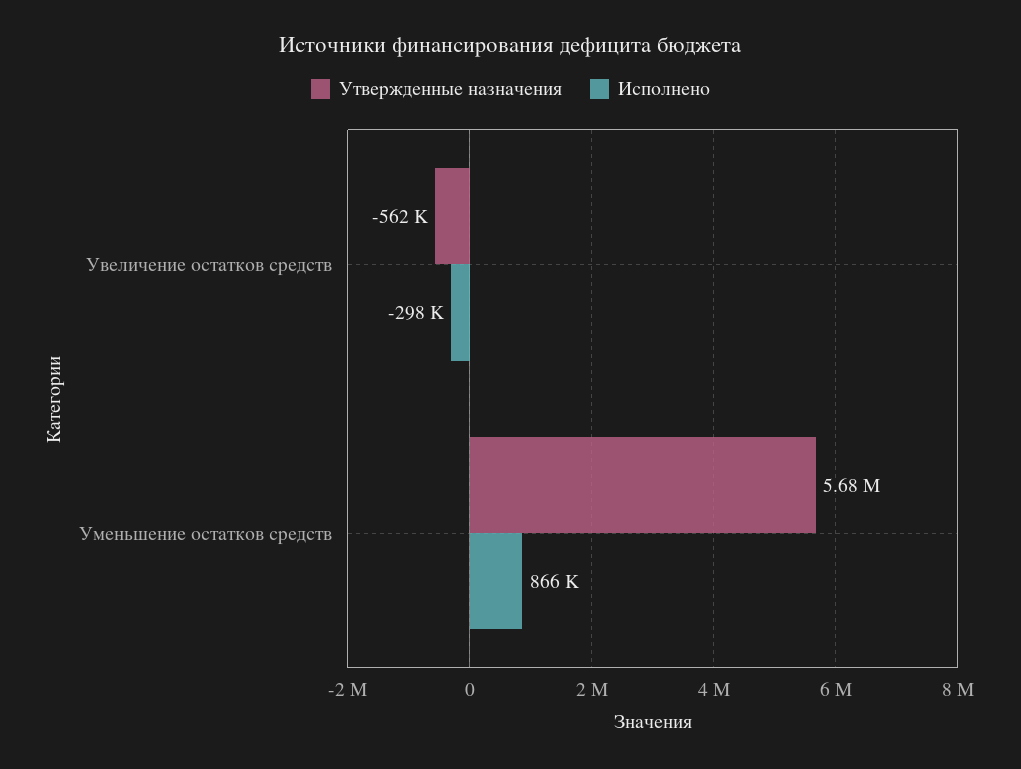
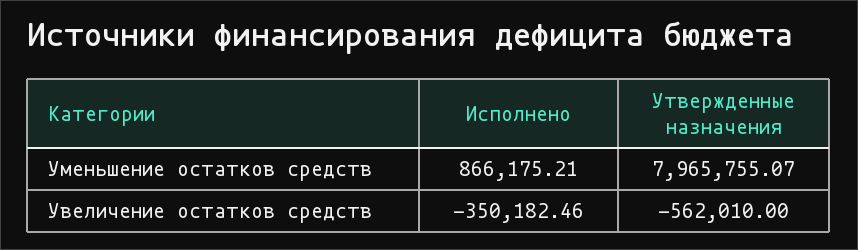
Исполнено, Увеличение остатков средств: -298000 -> -350182.46
Утвержденные назначения, Уменьшение остатков средств: 5680000 -> 7965755.07

